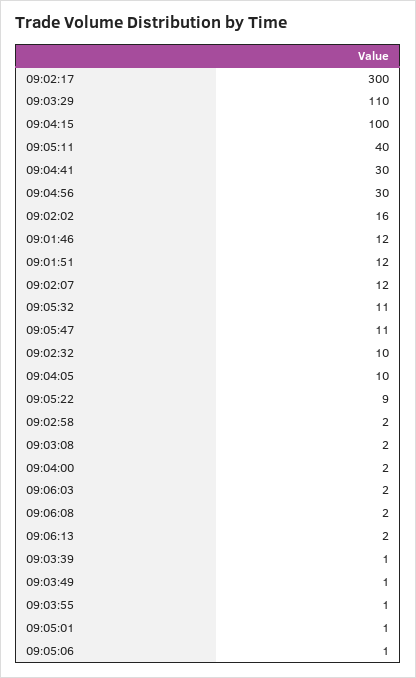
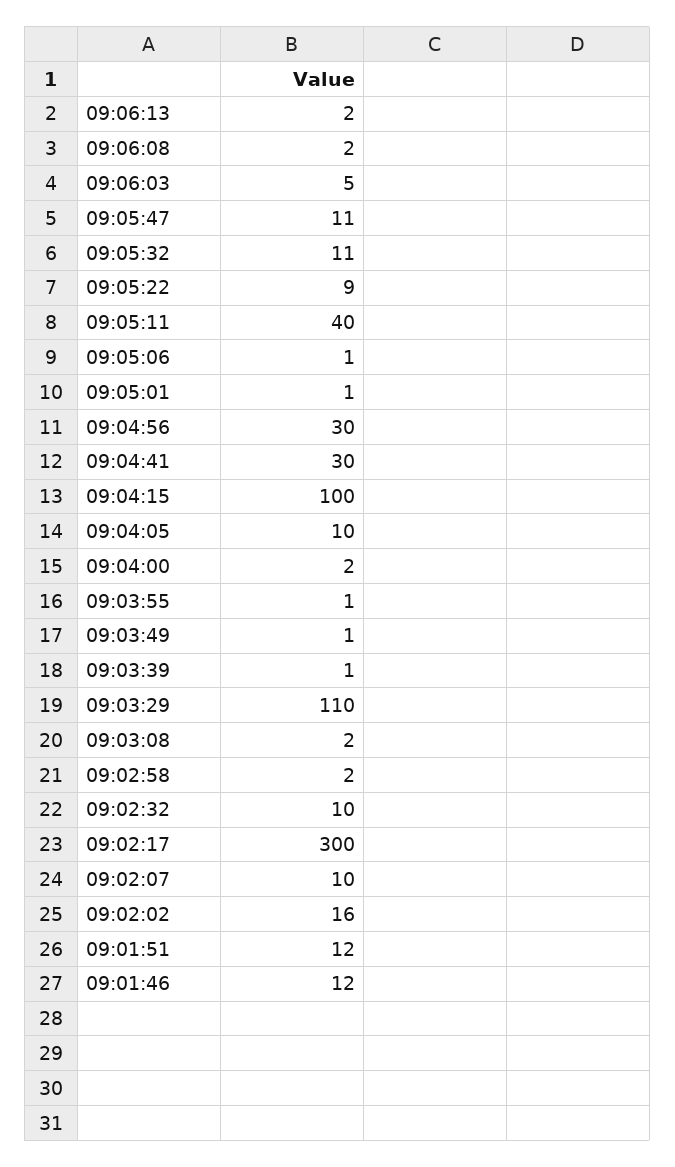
09:02:07: 12 -> 10
09:06:03: 2 -> 5

